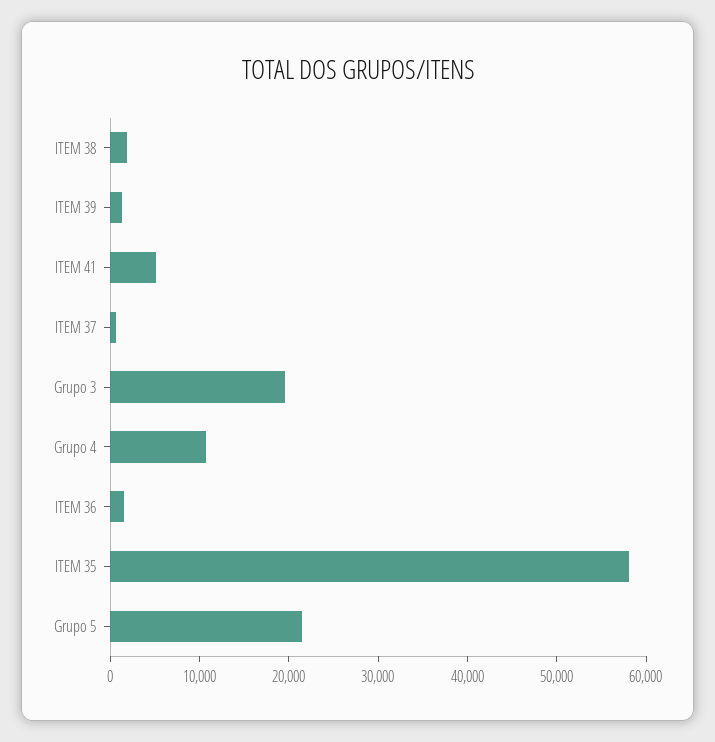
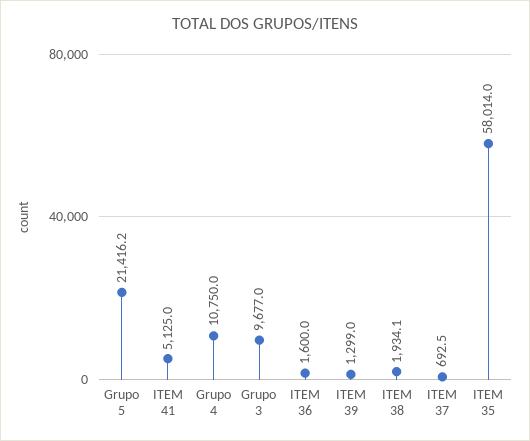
Grupo 3: 20000 -> 9677

